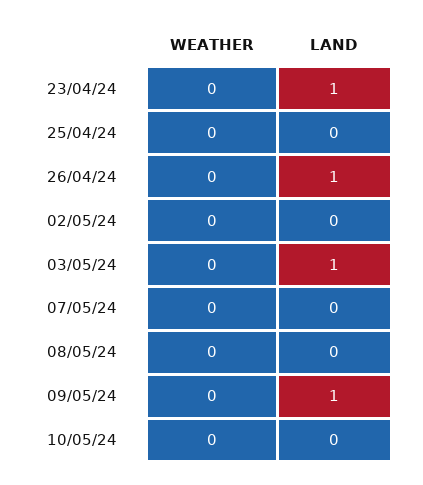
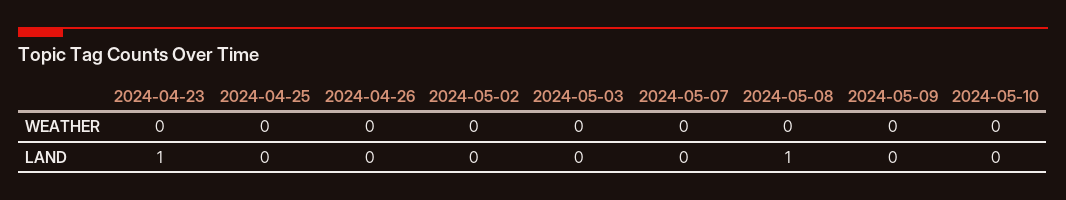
LAND, 26/04/24: 1 -> 0
LAND, 03/05/24: 1 -> 0
LAND, 08/05/24: 0 -> 1
LAND, 09/05/24: 1 -> 0

